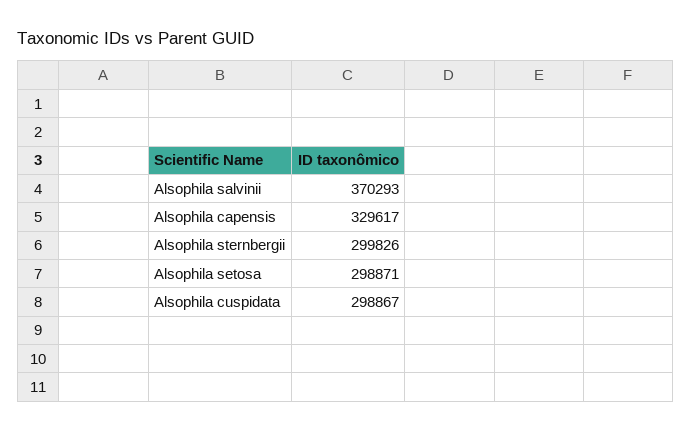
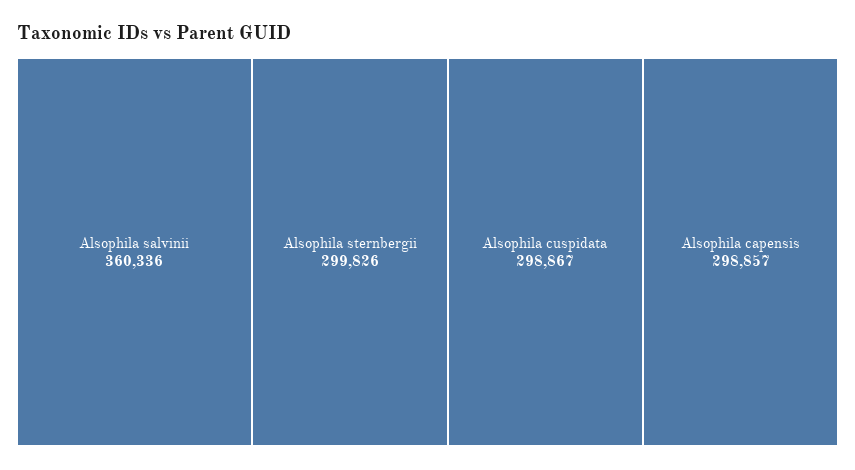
Alsophila salvinii: 370293 -> 360336
Alsophila capensis: 329617 -> 298857
Alsophila setosa: 298871 -> none

